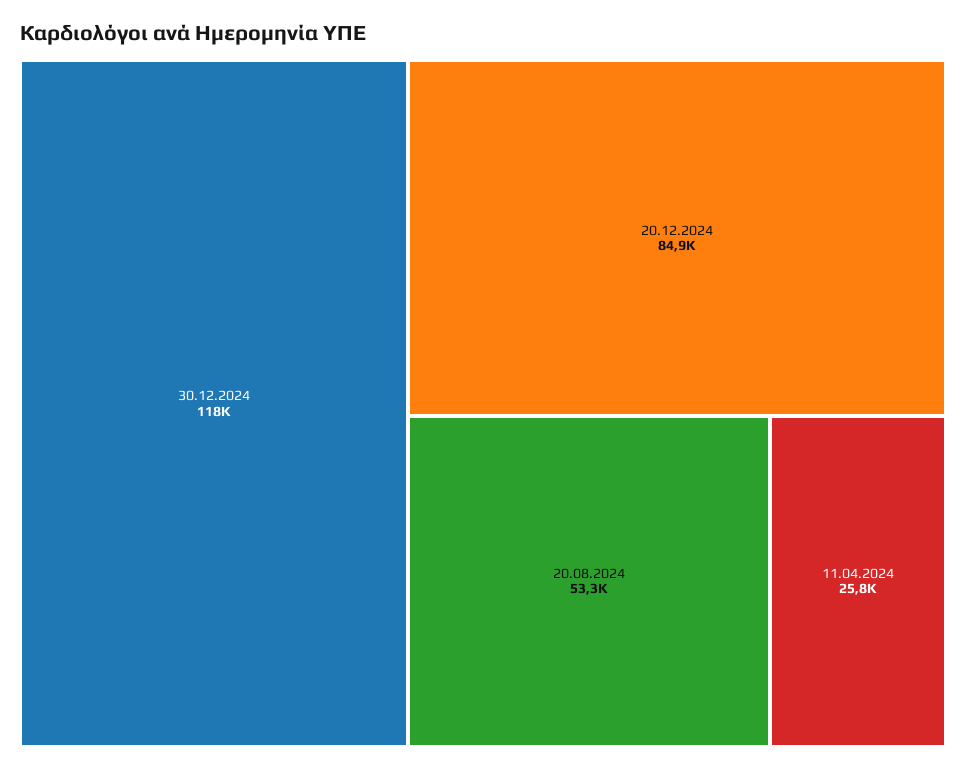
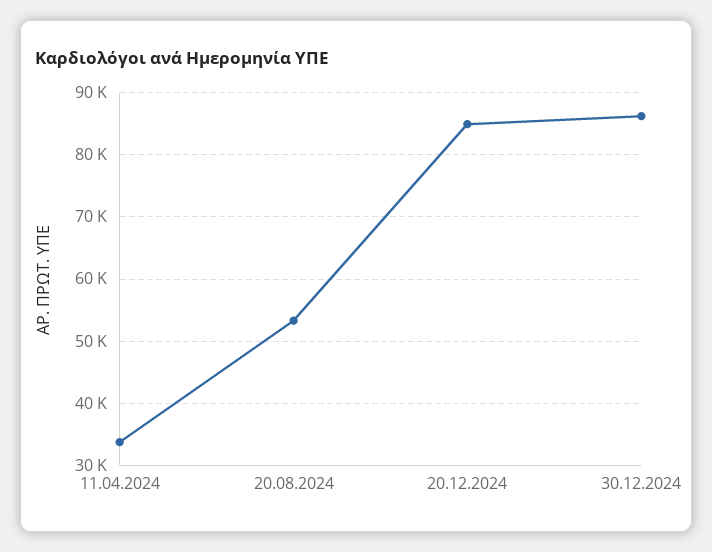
30.12.2024: 118000 -> 86000
11.04.2024: 25800 -> 34000

